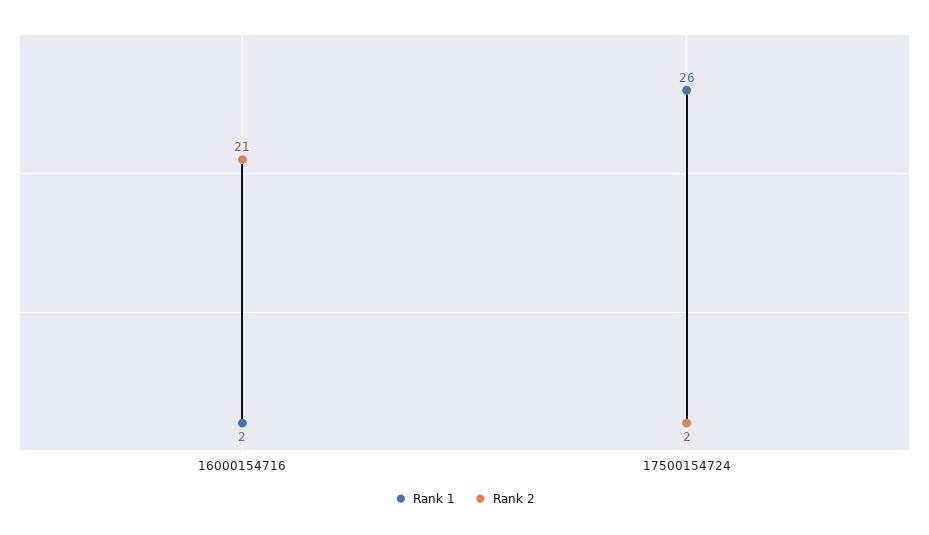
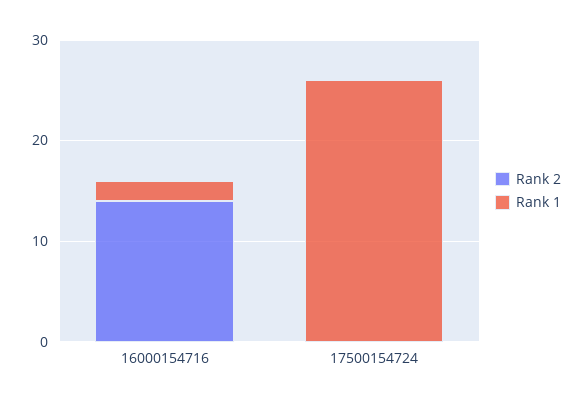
Rank 2, 16000154716: 21 -> 14
Rank 2, 17500154724: 2 -> 0

